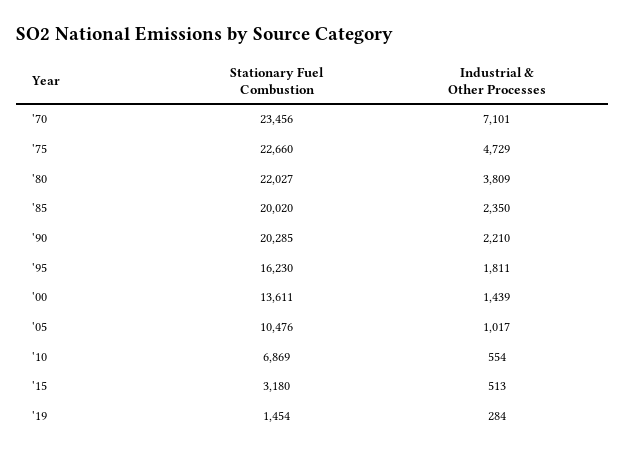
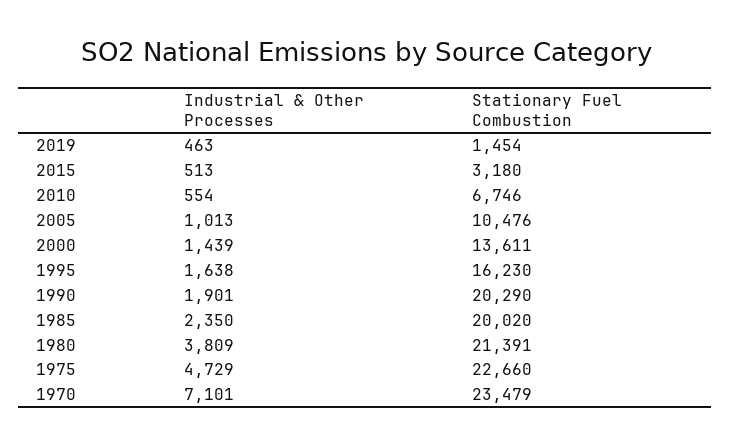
Stationary Fuel Combustion, '70: 23456 -> 23479
Stationary Fuel Combustion, '80: 22027 -> 21391
Stationary Fuel Combustion, '90: 20285 -> 20290
Industrial & Other Processes, '90: 2210 -> 1901
Industrial & Other Processes, '95: 1811 -> 1638
Industrial & Other Processes, '05: 1017 -> 1013
Stationary Fuel Combustion, '10: 6869 -> 6746
Industrial & Other Processes, '19: 284 -> 463

